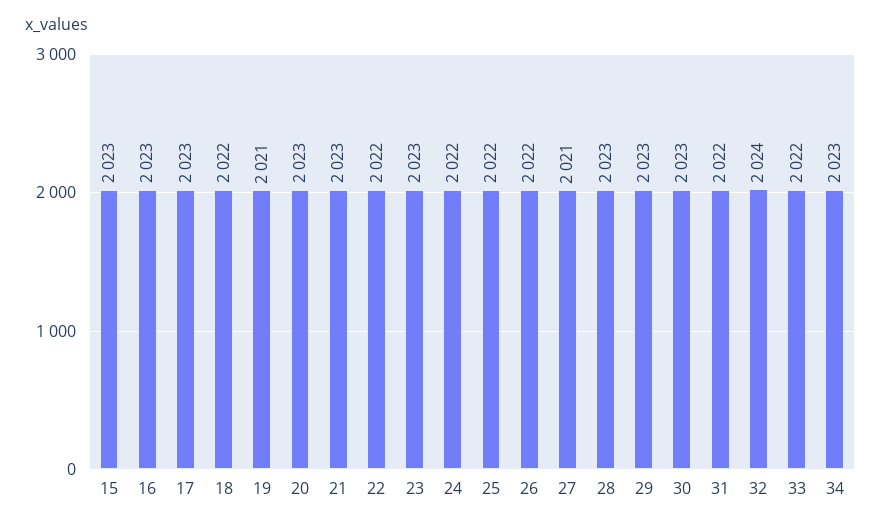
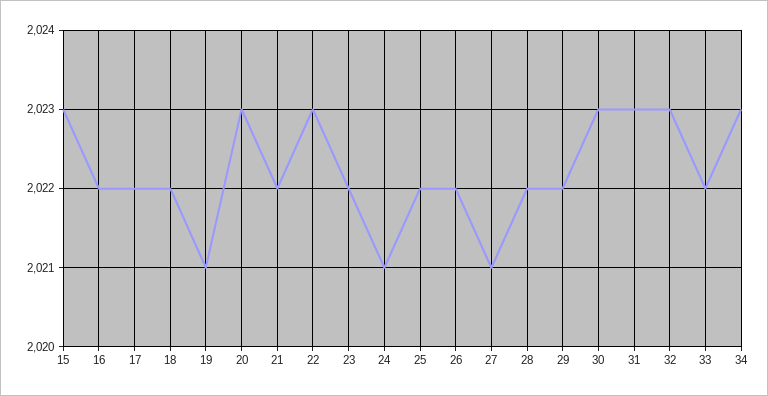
16: 2023 -> 2022
17: 2023 -> 2022
21: 2023 -> 2022
22: 2022 -> 2023
23: 2023 -> 2022
24: 2022 -> 2021
28: 2023 -> 2022
29: 2023 -> 2022
31: 2022 -> 2023
32: 2024 -> 2023

